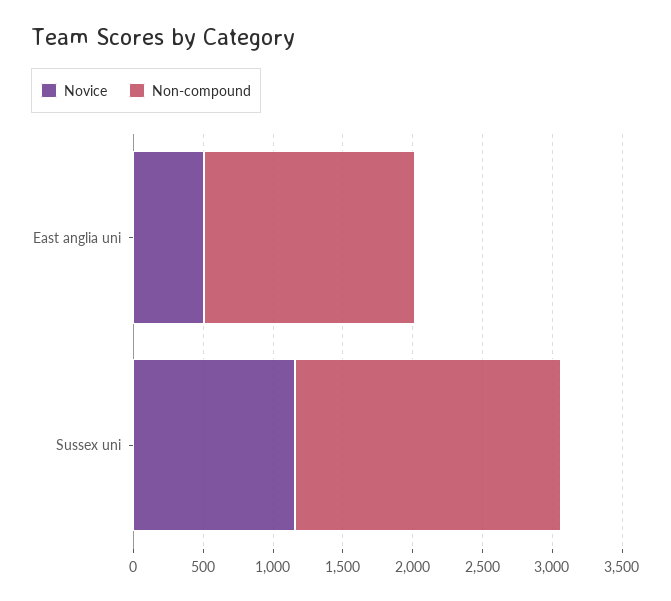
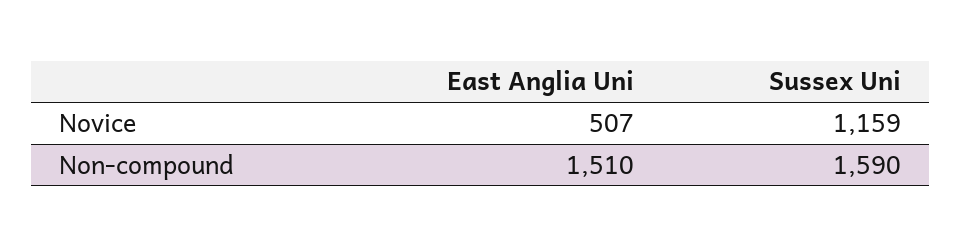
Non-compound, Sussex uni: 1900 -> 1590

